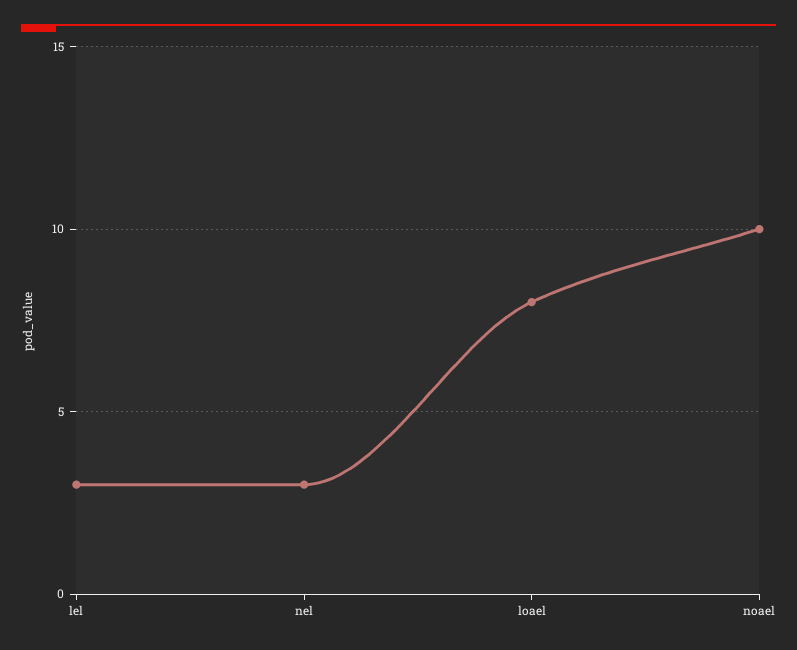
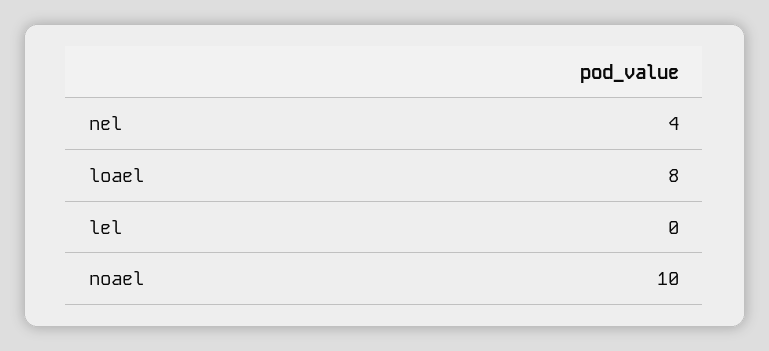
lel: 3 -> 0
nel: 3 -> 4

